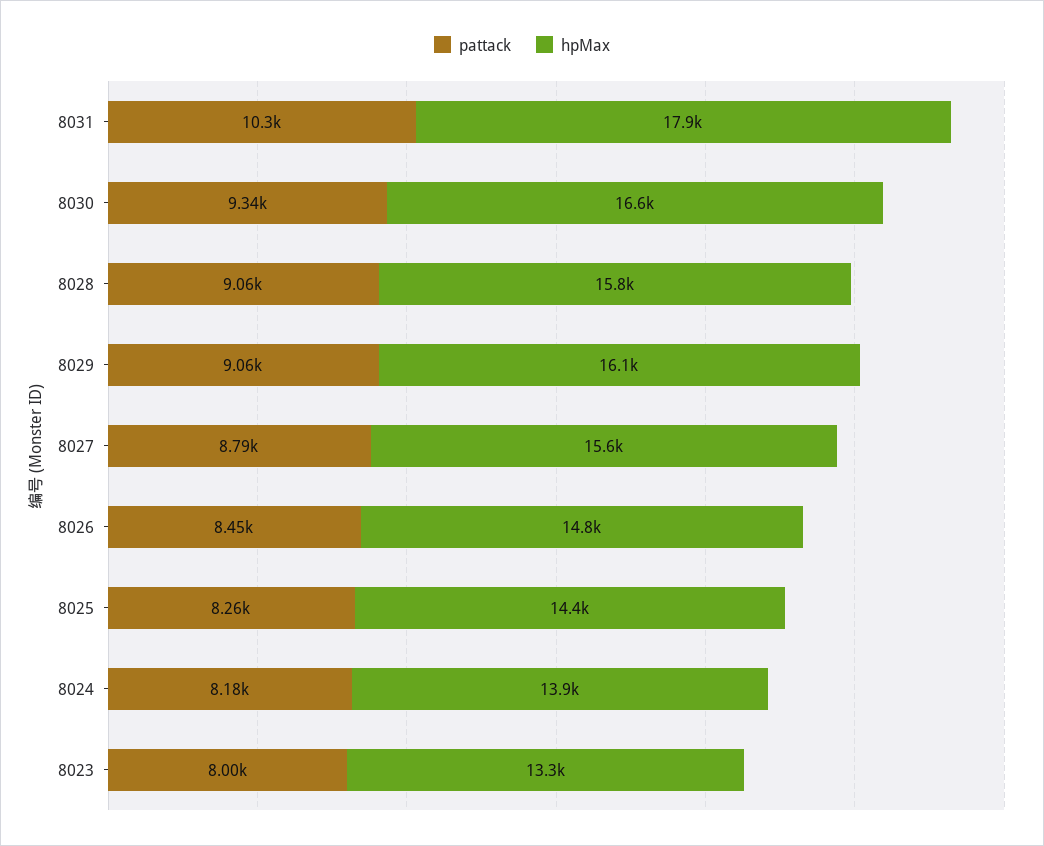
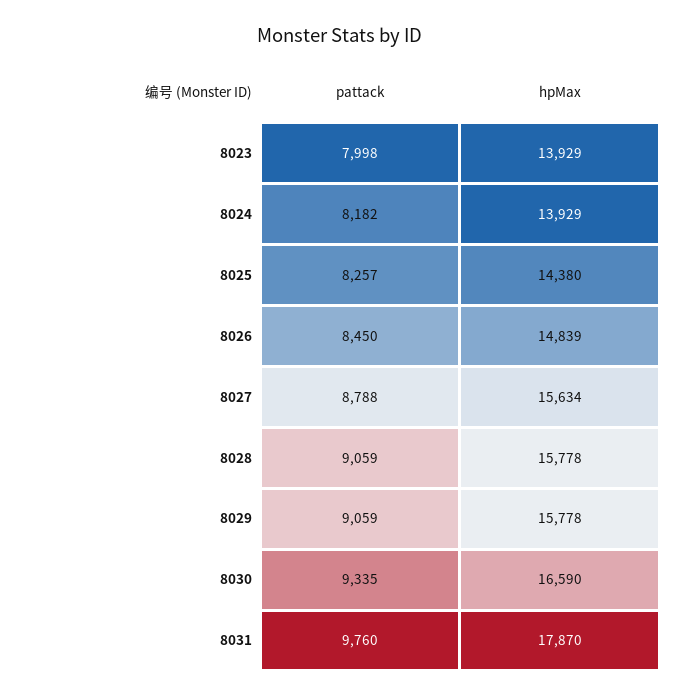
pattack, 8031: 10300 -> 9760
hpMax, 8029: 16100 -> 15778
hpMax, 8023: 13300 -> 13929

